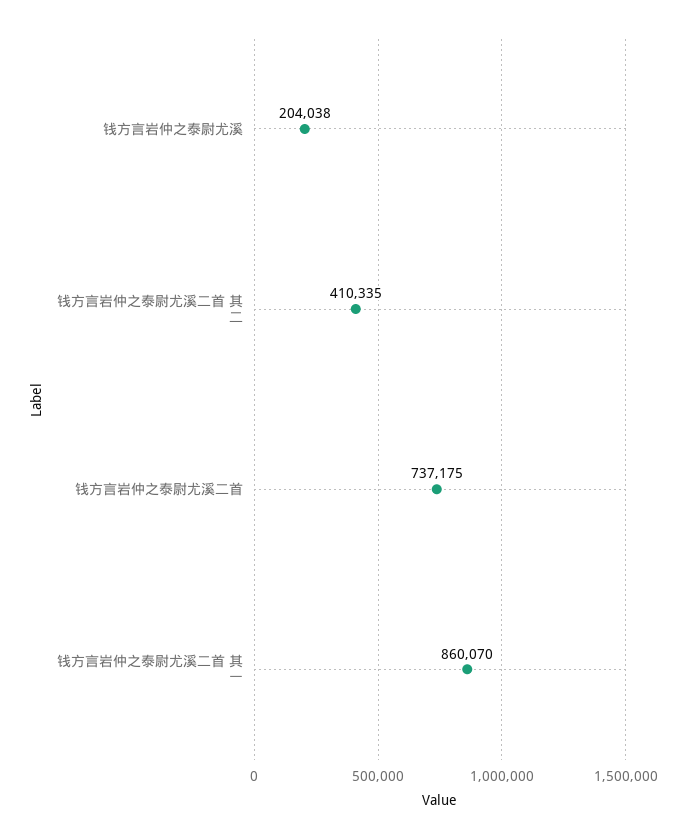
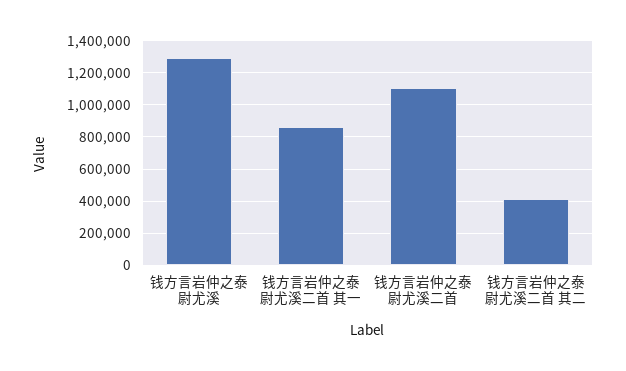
钱方言岩仲之泰尉尤溪: 204038 -> 1300000
钱方言岩仲之泰尉尤溪二首: 737175 -> 1100000

